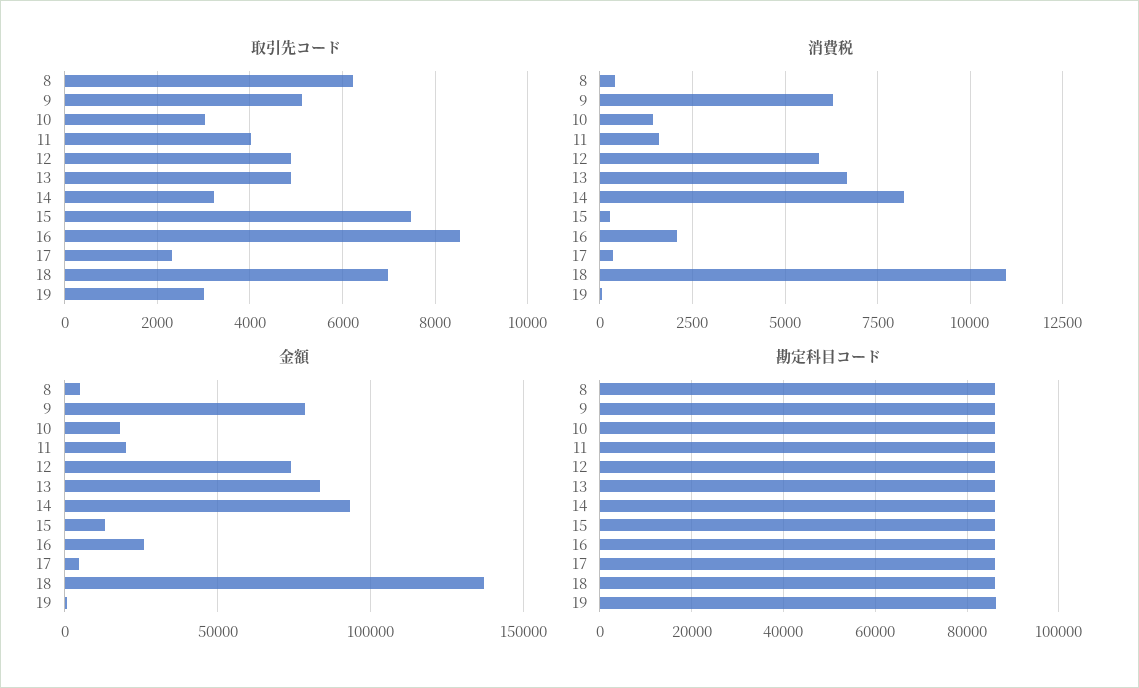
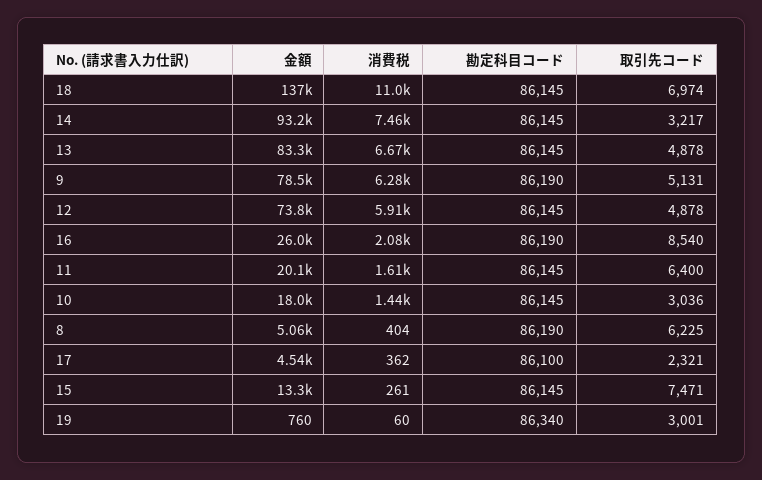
取引先コード, 11: 4000 -> 6400
消費税, 14: 8250 -> 7460

